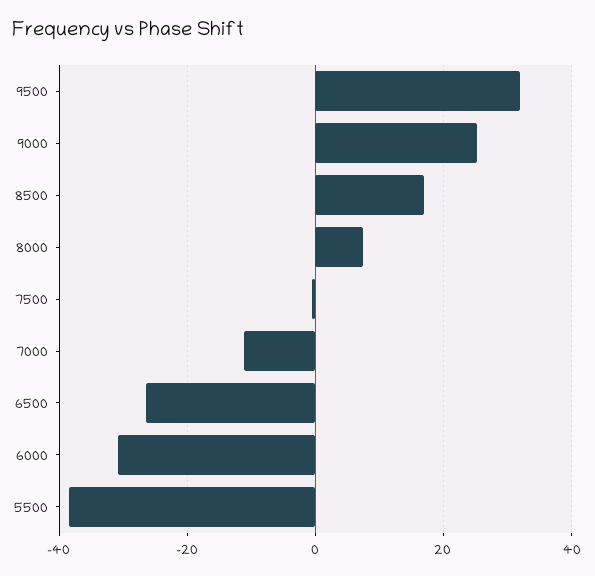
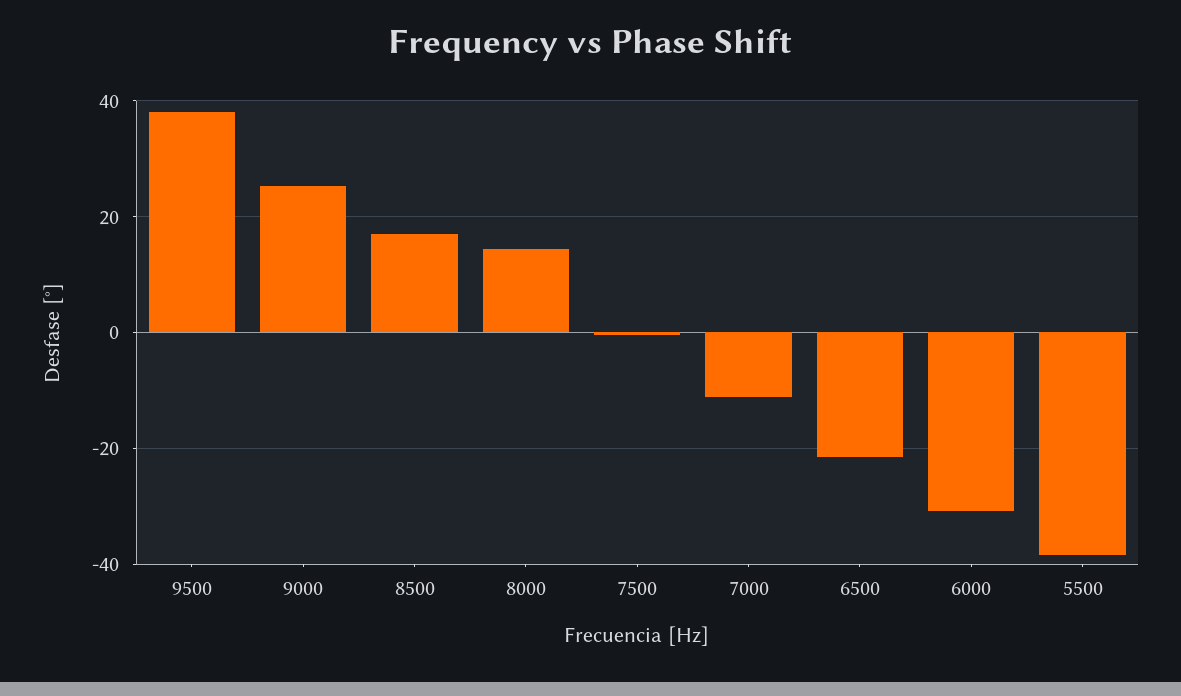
9500: 32 -> 38
8000: 8 -> 14
6500: -26 -> -22

